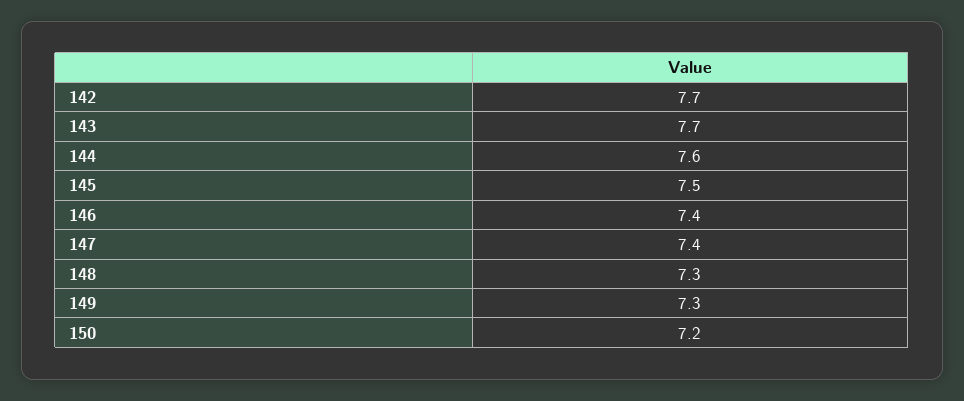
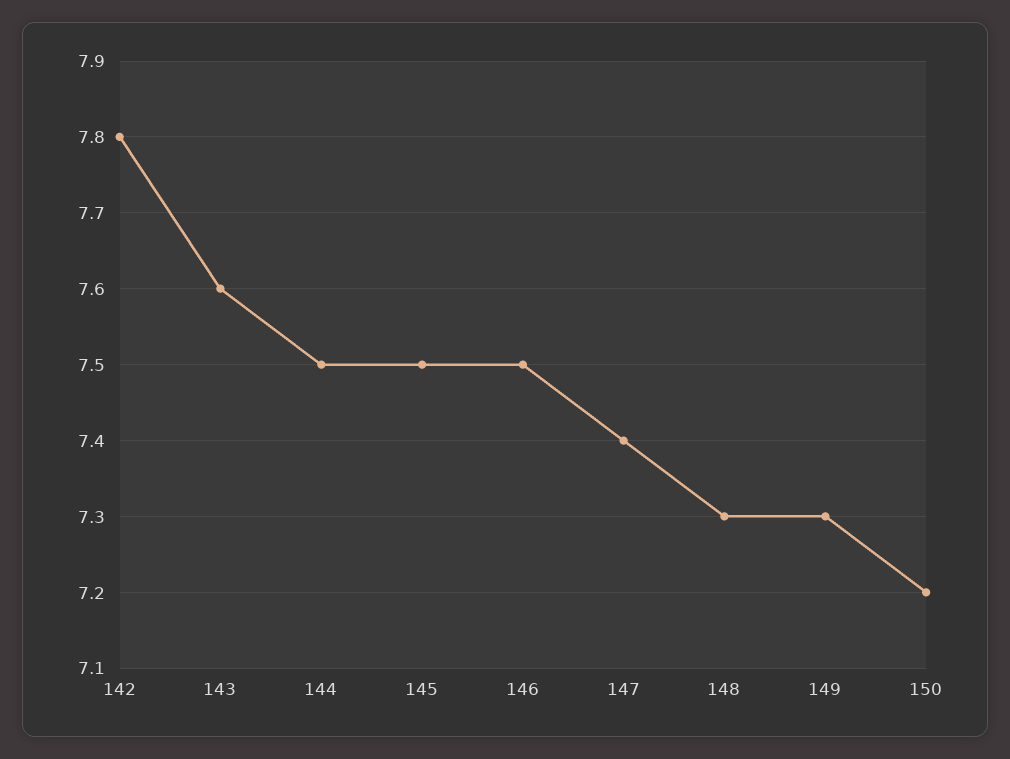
142: 7.7 -> 7.8
143: 7.7 -> 7.6
144: 7.6 -> 7.5
146: 7.4 -> 7.5

